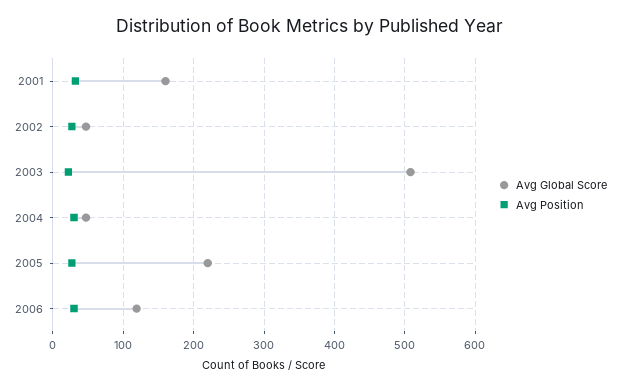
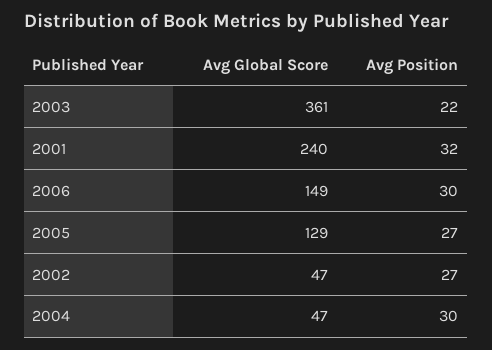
Avg Global Score, 2001: 160 -> 240
Avg Global Score, 2003: 510 -> 361
Avg Global Score, 2005: 220 -> 129
Avg Global Score, 2006: 120 -> 149

